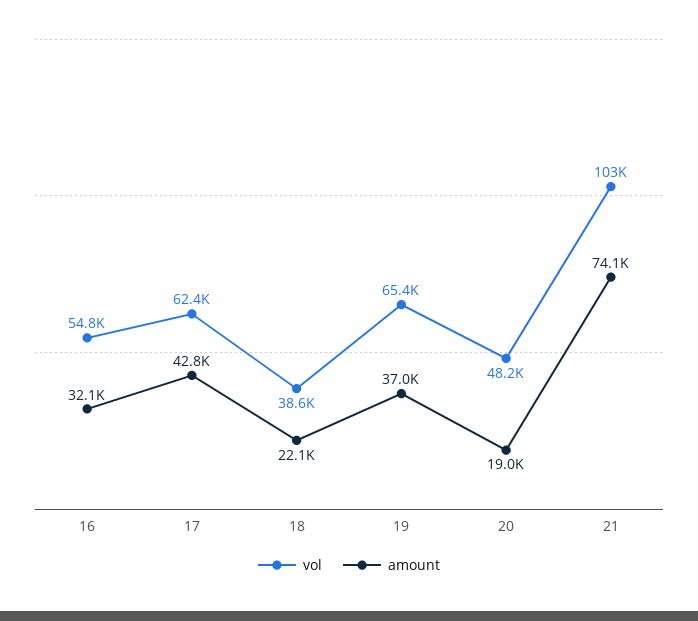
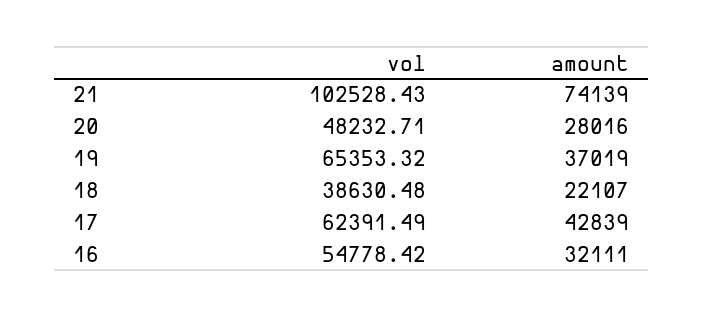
amount, 20: 19000 -> 28016

